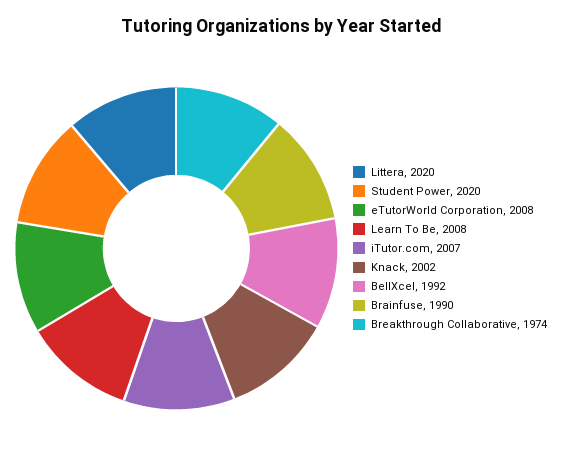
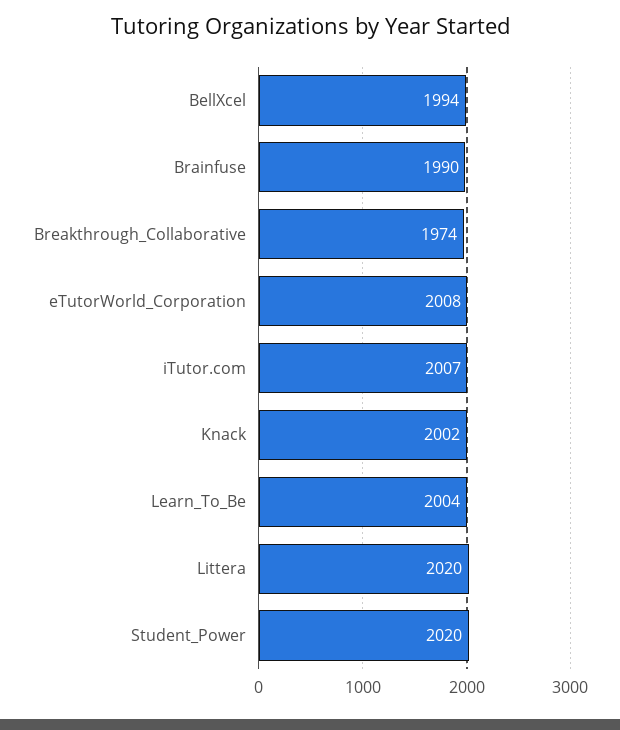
Learn To Be: 2008 -> 2004
BellXcel: 1992 -> 1994

